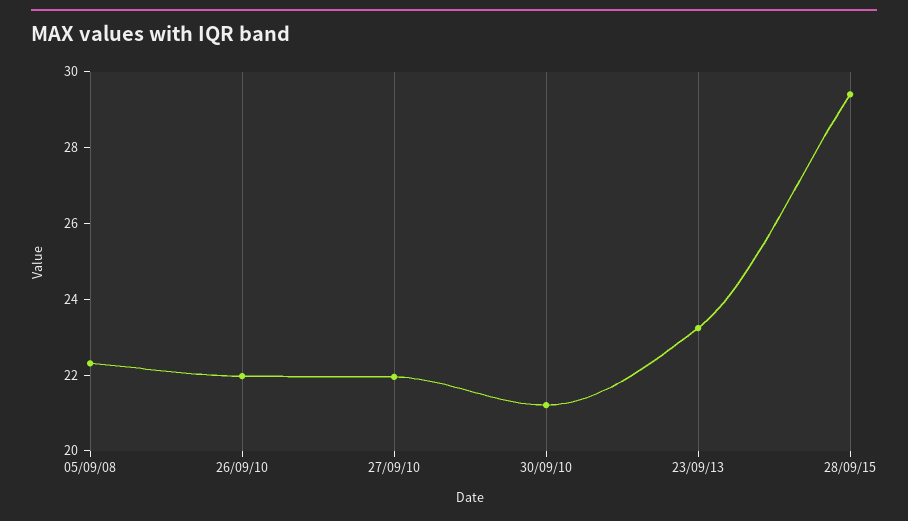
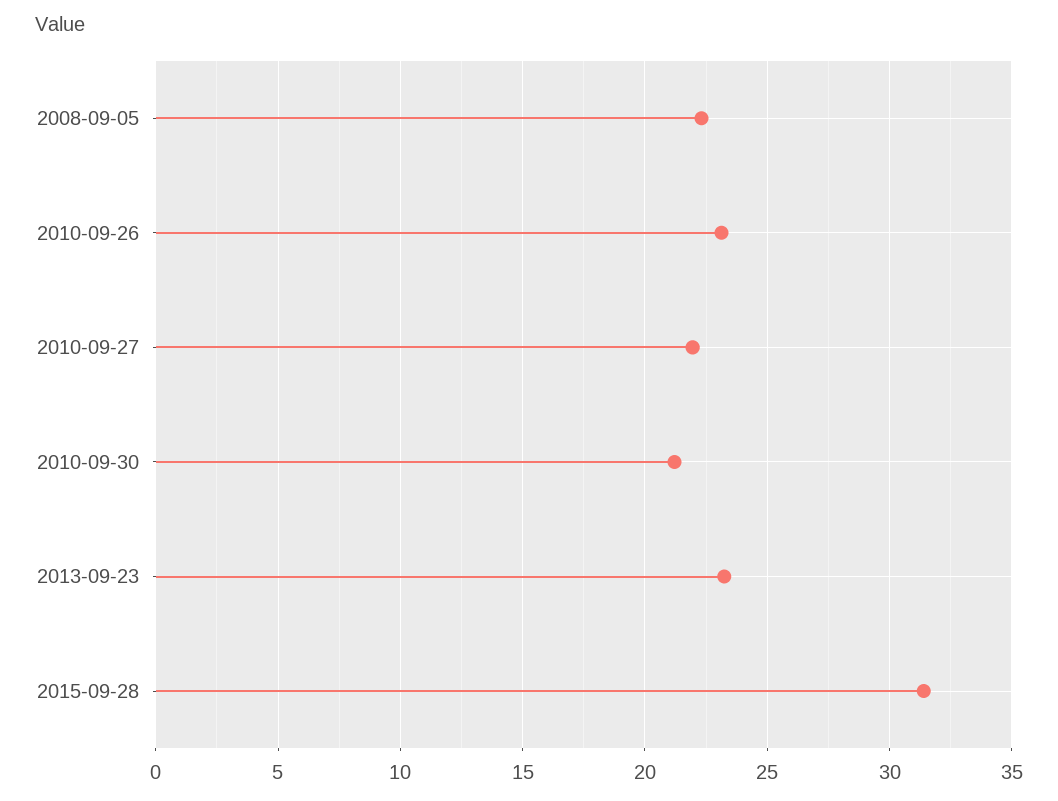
26/09/10: 22 -> 23
28/09/15: 29.5 -> 31.5

